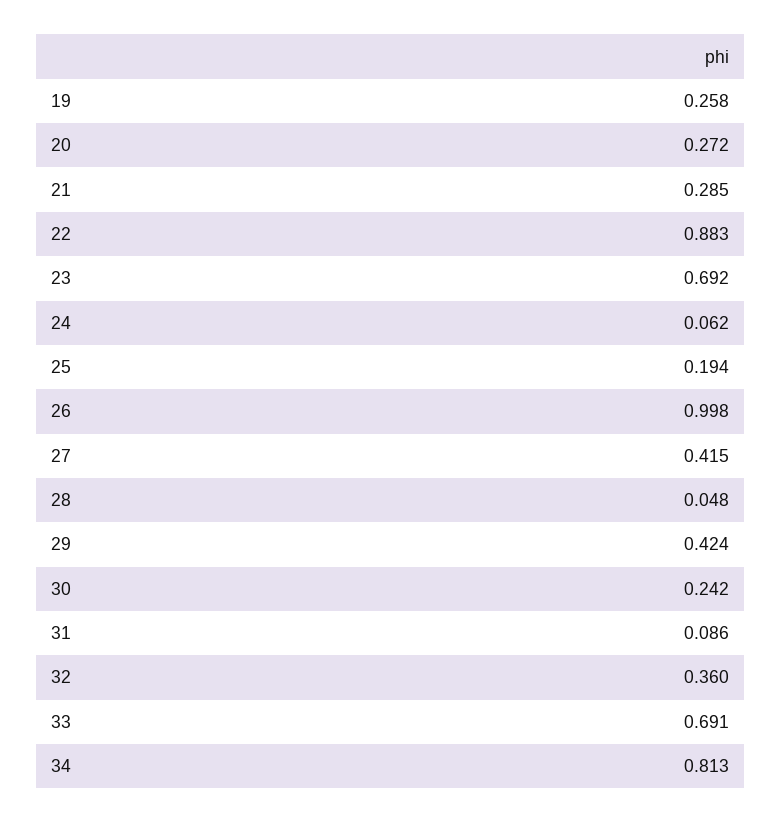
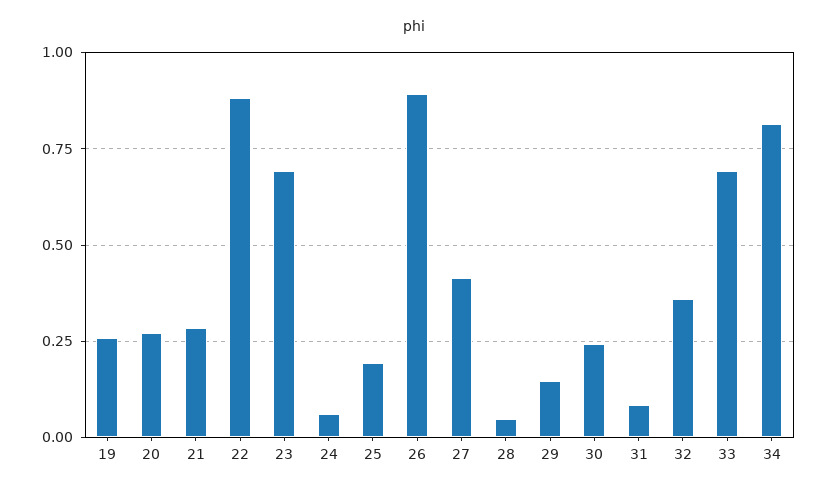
26: 0.998 -> 0.9
29: 0.424 -> 0.15

